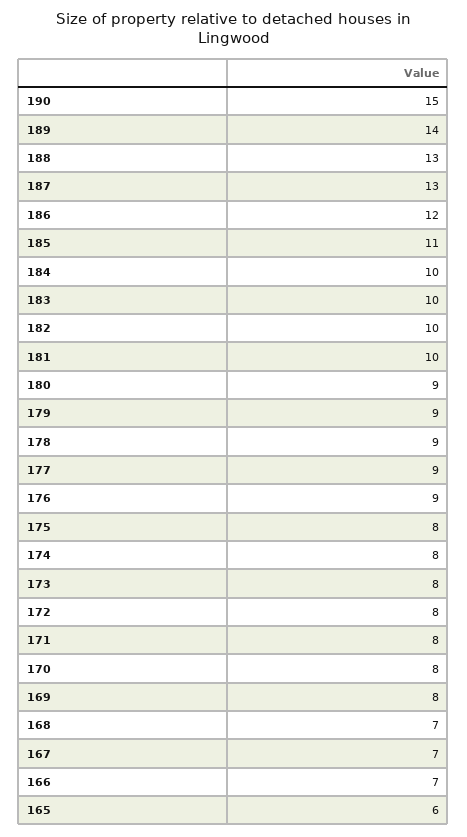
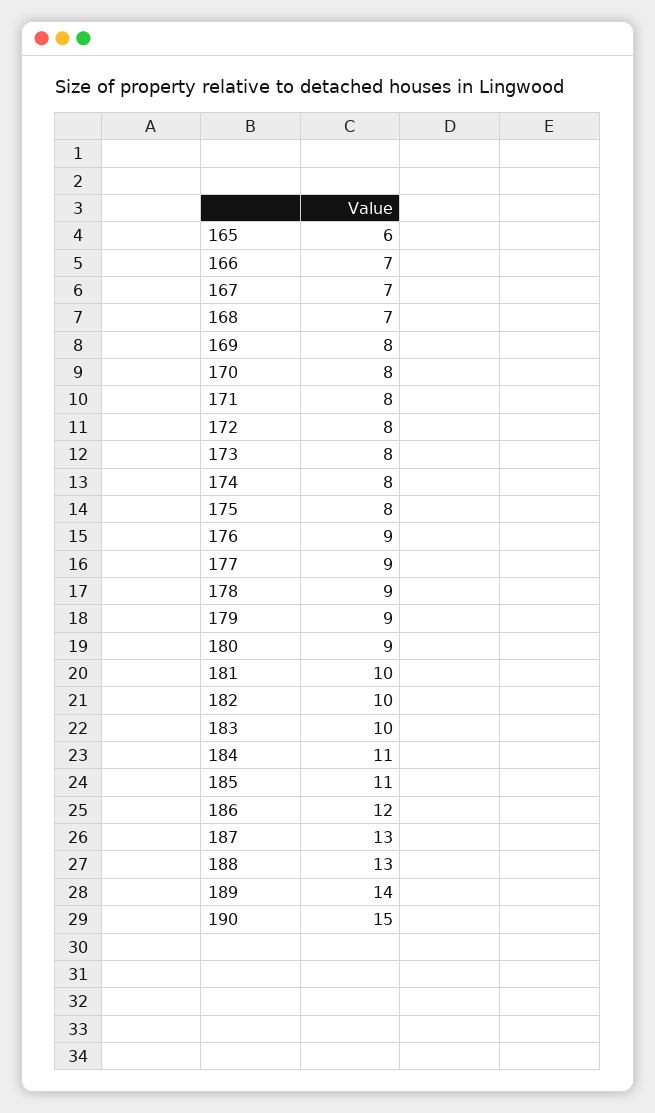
184: 10 -> 11

